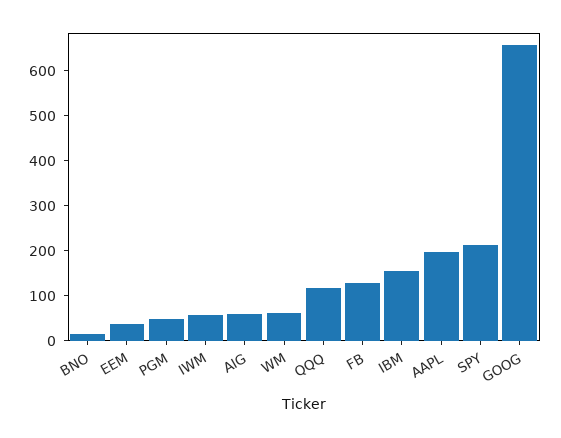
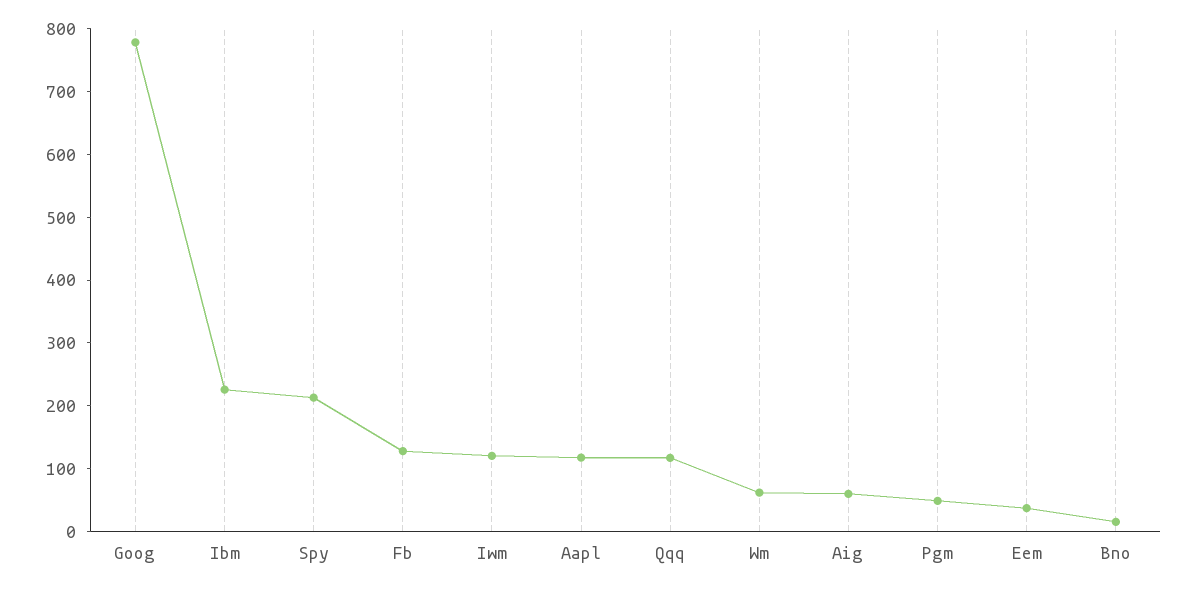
IWM: 60 -> 120
IBM: 160 -> 220
AAPL: 200 -> 120
GOOG: 660 -> 780

